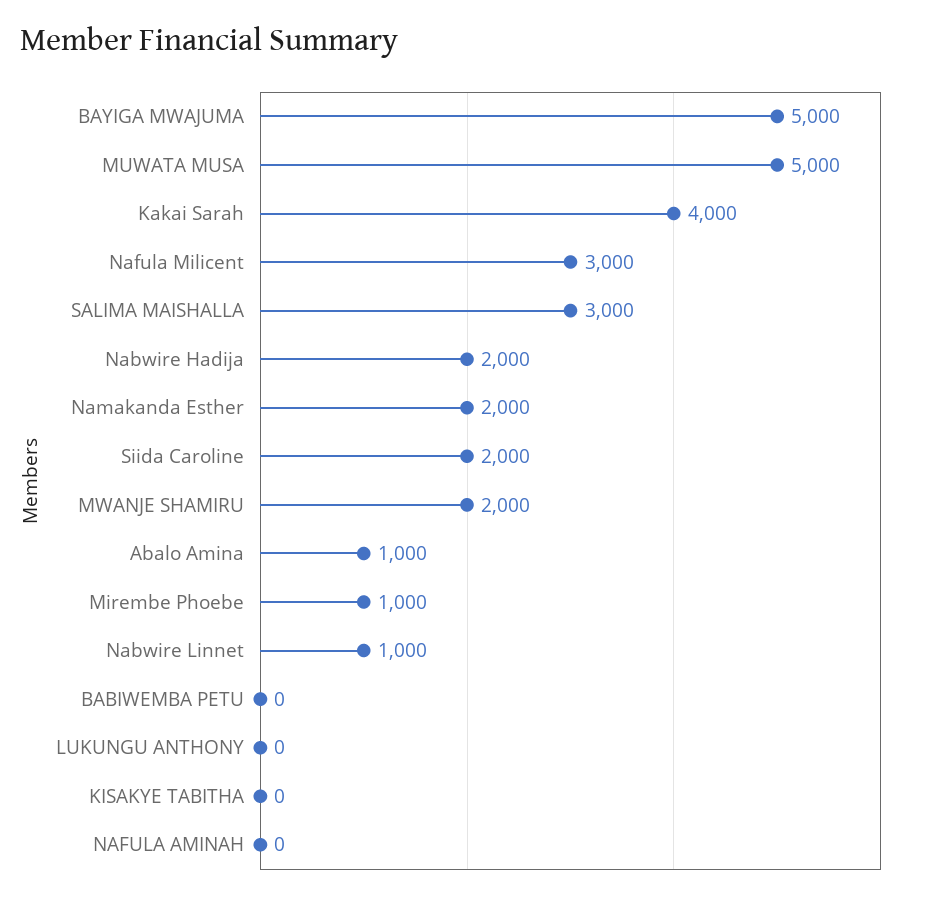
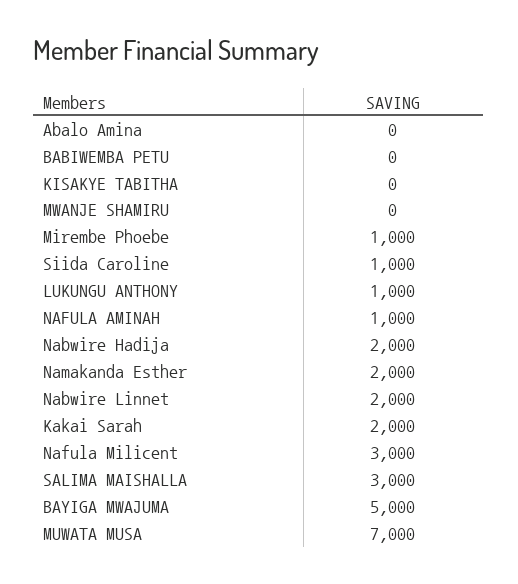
MUWATA MUSA: 5000 -> 7000
Kakai Sarah: 4000 -> 2000
Siida Caroline: 2000 -> 1000
MWANJE SHAMIRU: 2000 -> 0
Abalo Amina: 1000 -> 0
Nabwire Linnet: 1000 -> 2000
LUKUNGU ANTHONY: 0 -> 1000
NAFULA AMINAH: 0 -> 1000

